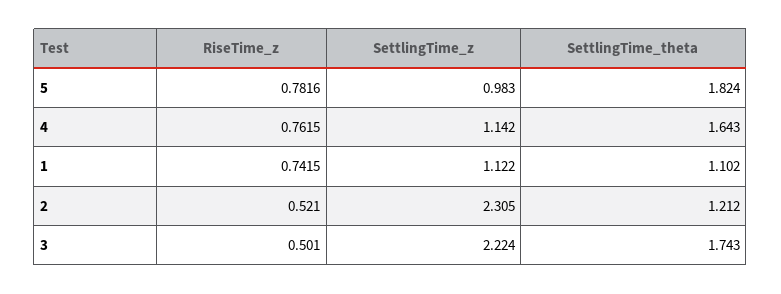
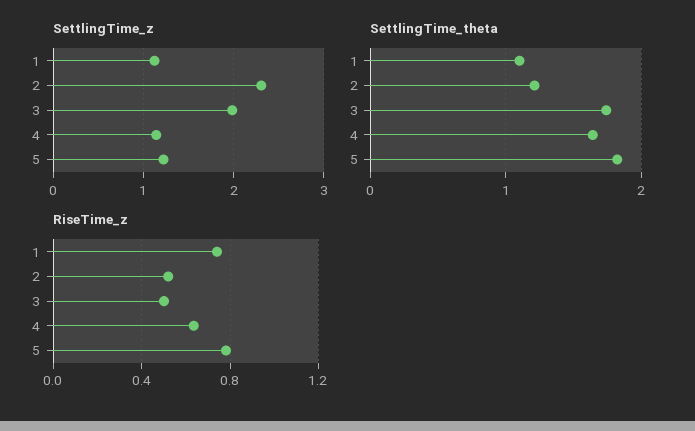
SettlingTime_z, 5: 0.983 -> 1.2
RiseTime_z, 4: 0.7615 -> 0.65
SettlingTime_z, 3: 2.224 -> 2

